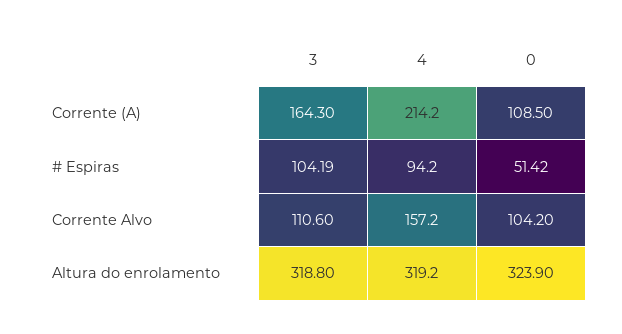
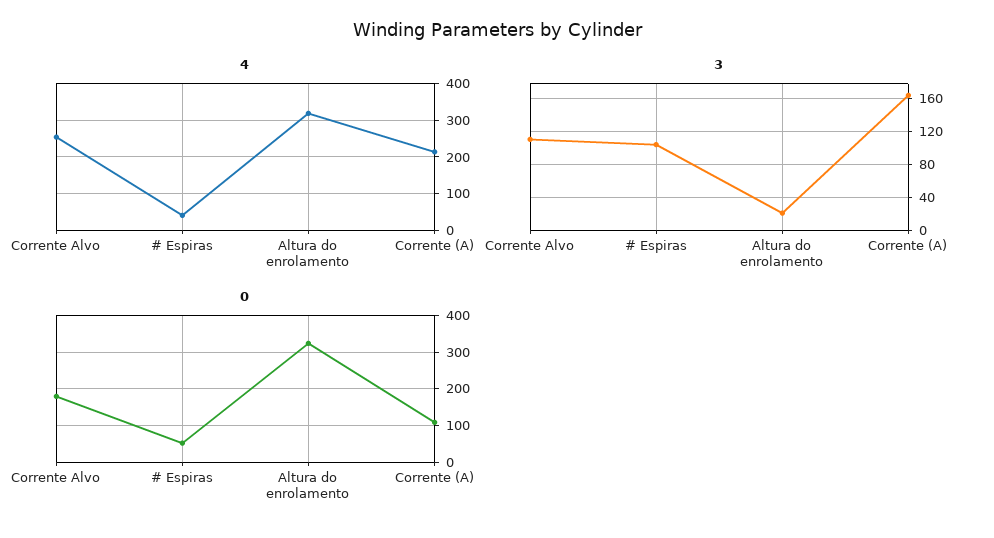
4, # Espiras: 94.2 -> 40
4, Corrente Alvo: 157.2 -> 260
0, Corrente Alvo: 104.2 -> 180
3, Altura do enrolamento: 318.8 -> 20

